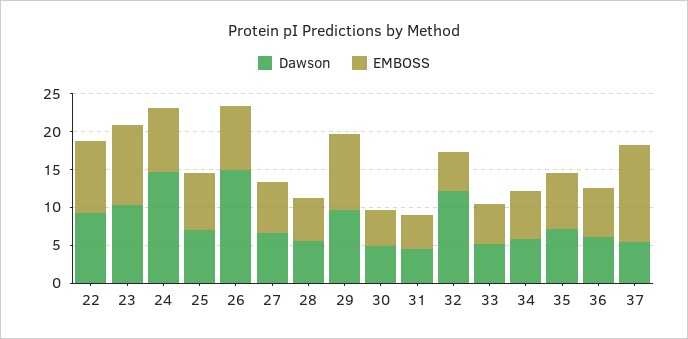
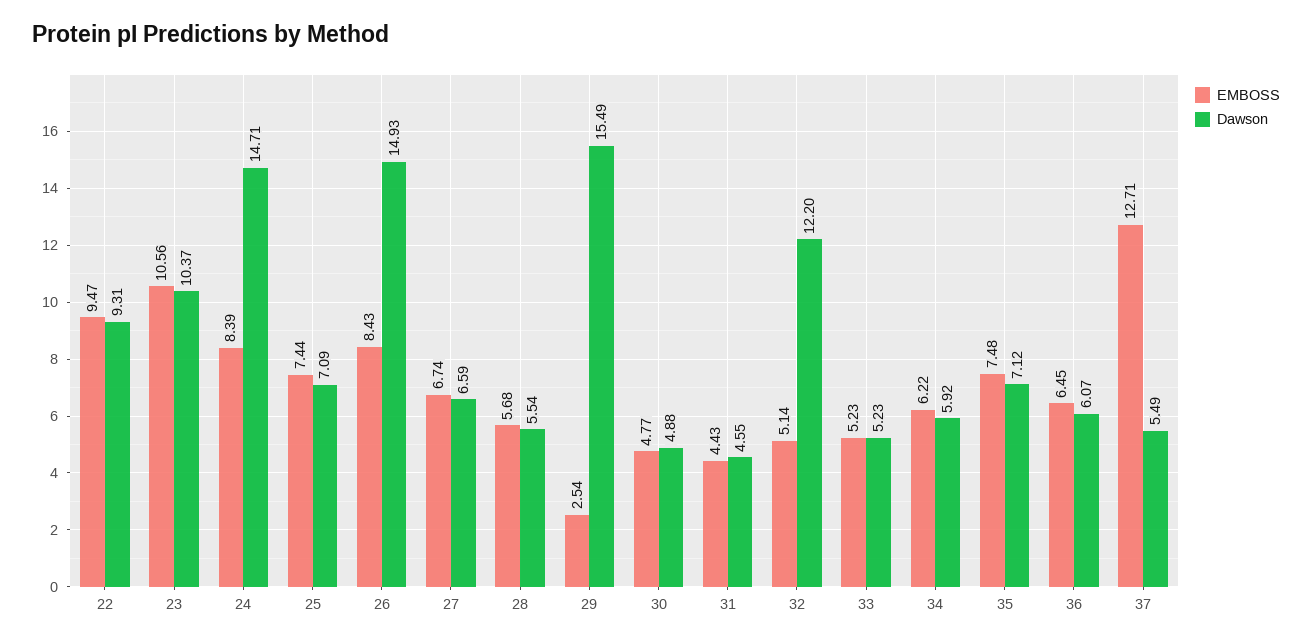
Dawson, 29: 10 -> 15.49
EMBOSS, 29: 10 -> 2.54

